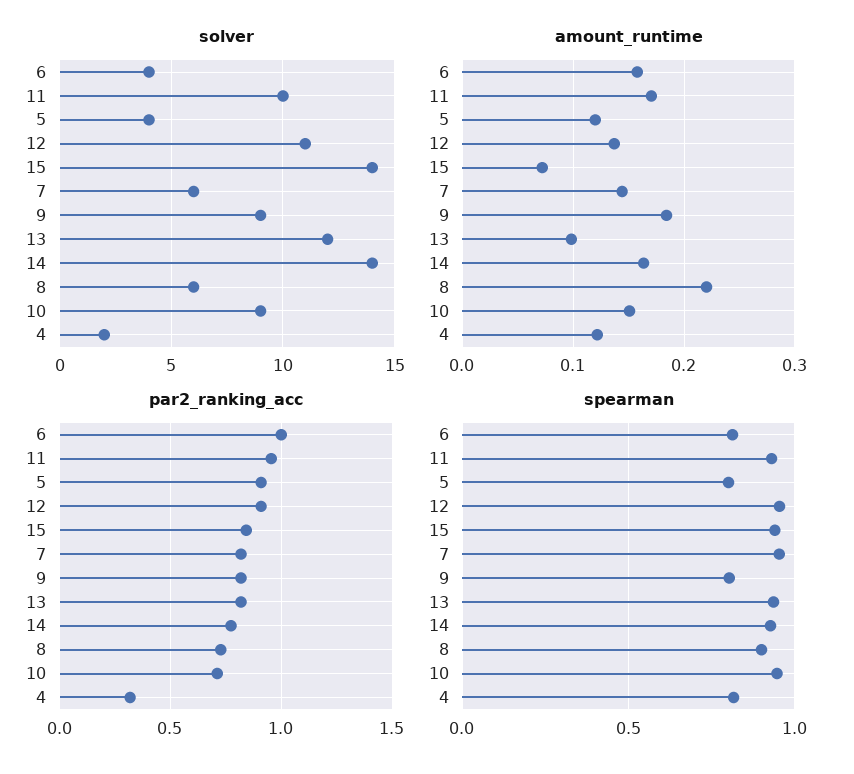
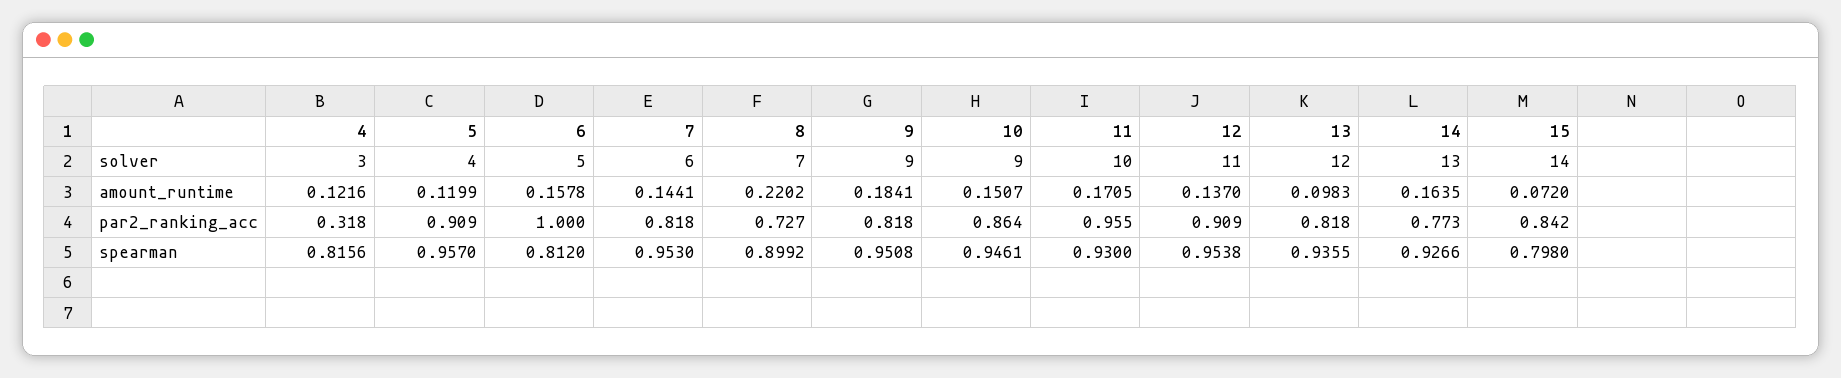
solver, 6: 4 -> 5
solver, 14: 14 -> 13
solver, 8: 6 -> 7
solver, 4: 2 -> 3
par2_ranking_acc, 10: 0.7 -> 0.864
spearman, 5: 0.8 -> 0.957
spearman, 15: 0.95 -> 0.798
spearman, 9: 0.8 -> 0.9508

